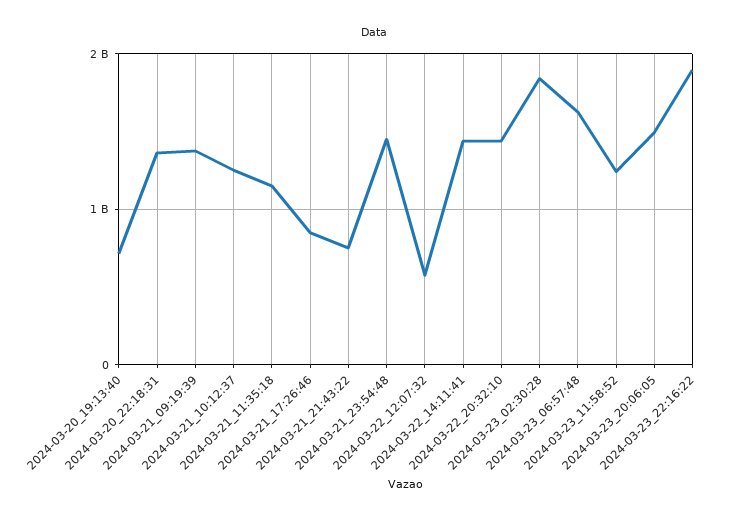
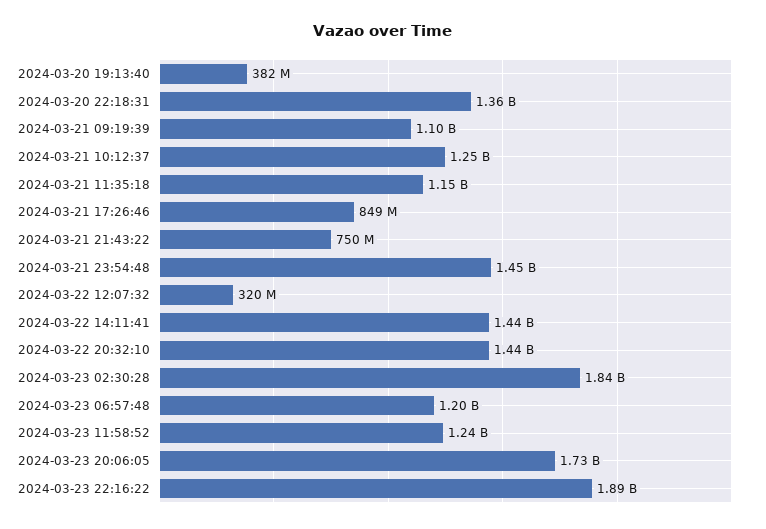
2024-03-20_19:13:40: 700000000 -> 382000000
2024-03-21_09:19:39: 1400000000 -> 1100000000
2024-03-22_12:07:32: 600000000 -> 320000000
2024-03-23_06:57:48: 1600000000 -> 1200000000
2024-03-23_20:06:05: 1500000000 -> 1730000000

